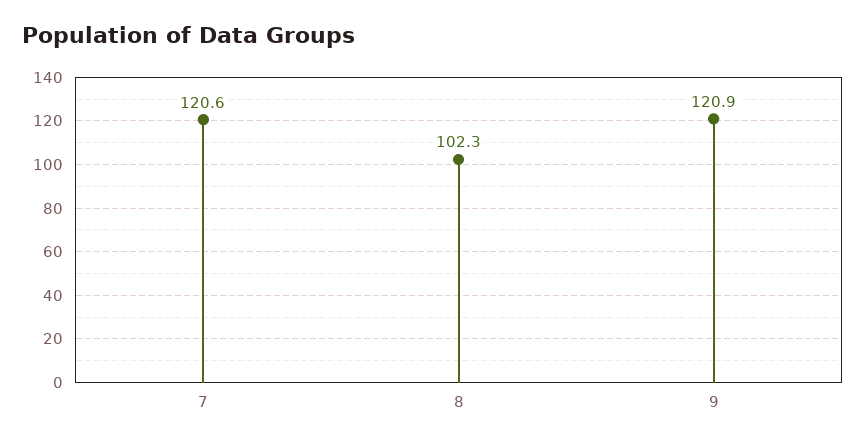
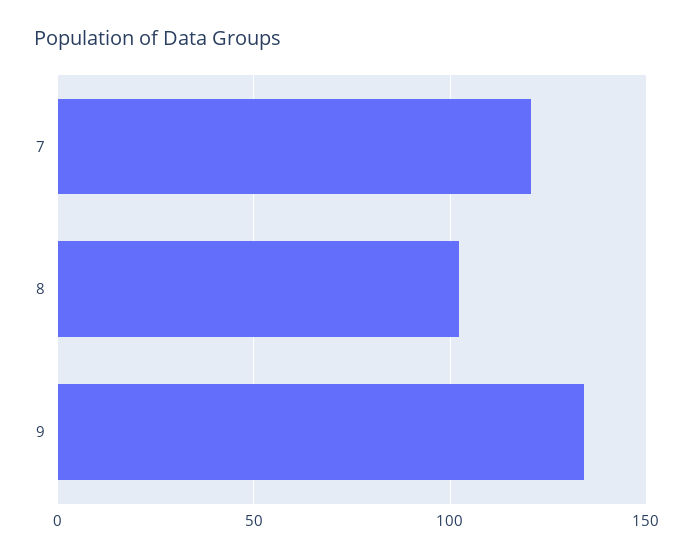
9: 120.9 -> 135

